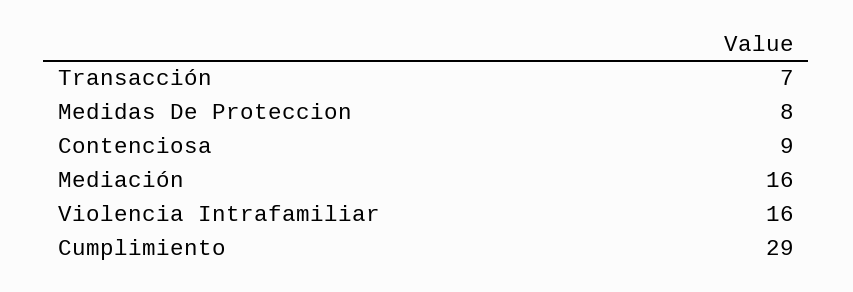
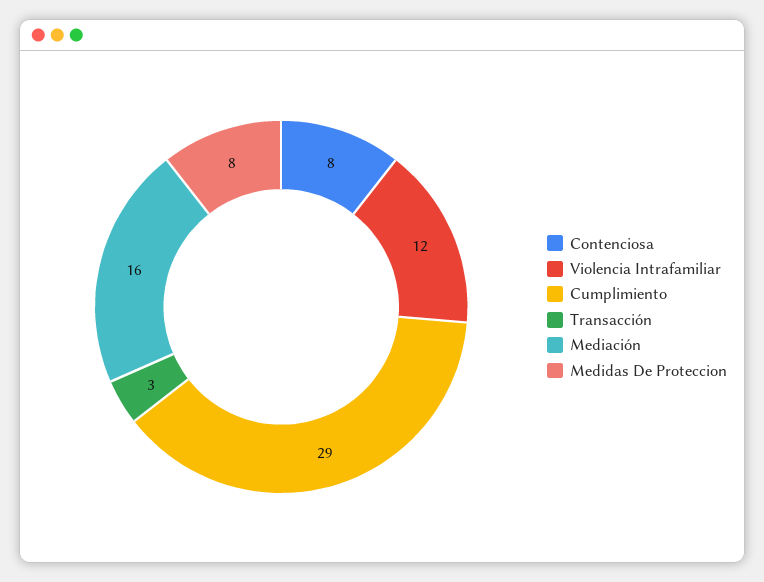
Transacción: 7 -> 3
Contenciosa: 9 -> 8
Violencia Intrafamiliar: 16 -> 12

